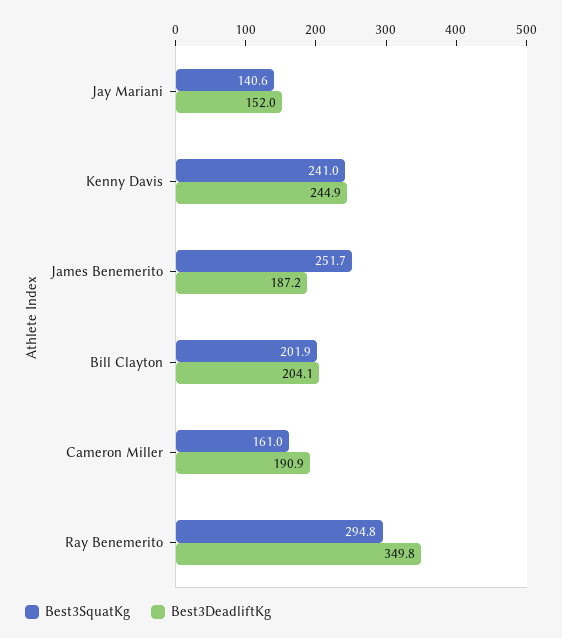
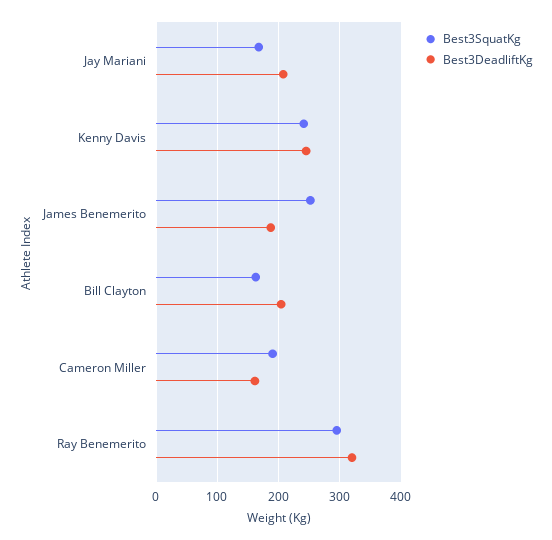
Best3SquatKg, Jay Mariani: 140.6 -> 170
Best3DeadliftKg, Jay Mariani: 152 -> 210
Best3SquatKg, Bill Clayton: 201.9 -> 160
Best3SquatKg, Cameron Miller: 161 -> 190
Best3DeadliftKg, Cameron Miller: 190.9 -> 160
Best3DeadliftKg, Ray Benemerito: 349.8 -> 320

